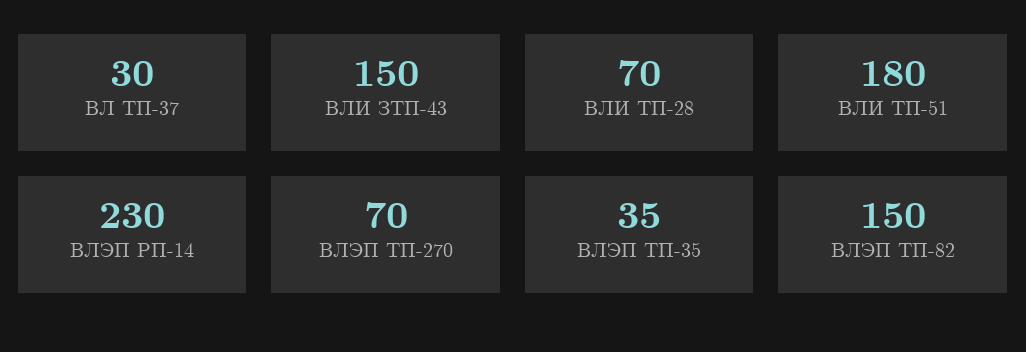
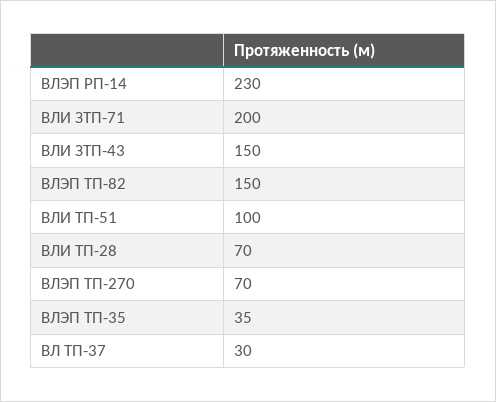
ВЛИ ТП-51: 180 -> 100
ВЛИ ЗТП-71: none -> 200

